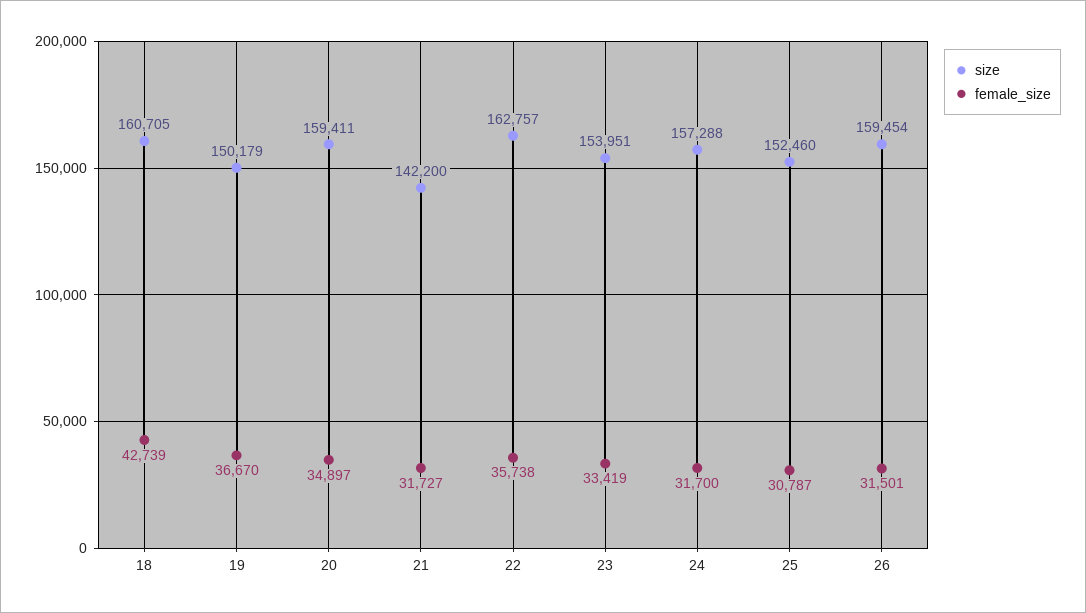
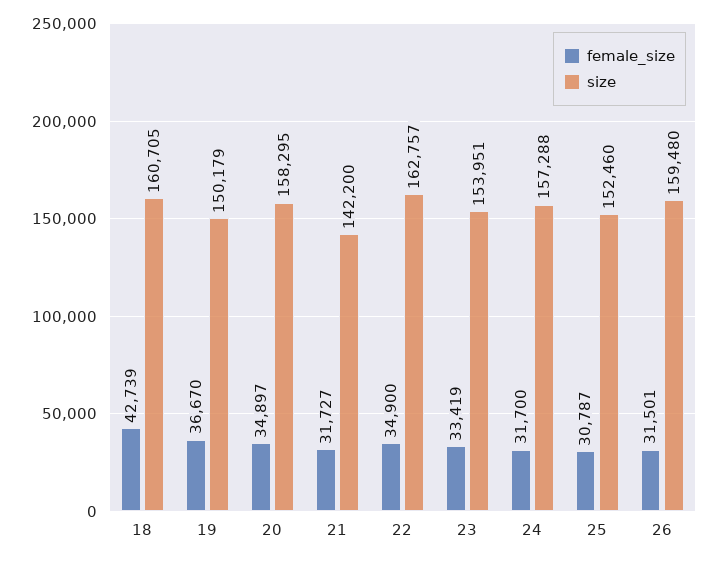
size, 20: 159411 -> 158295
female_size, 22: 35738 -> 34900
size, 26: 159454 -> 159480

